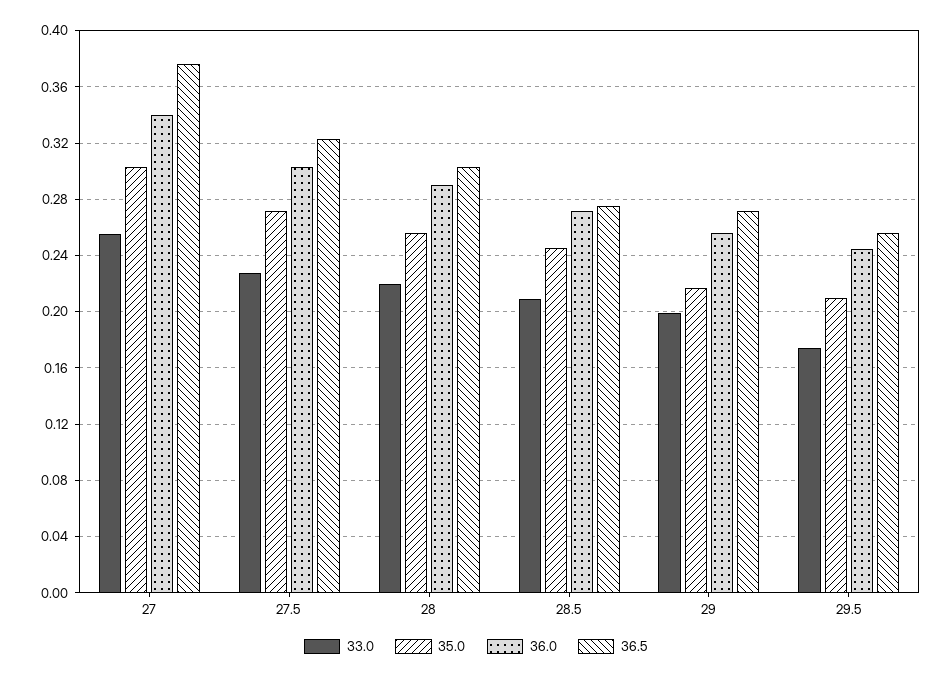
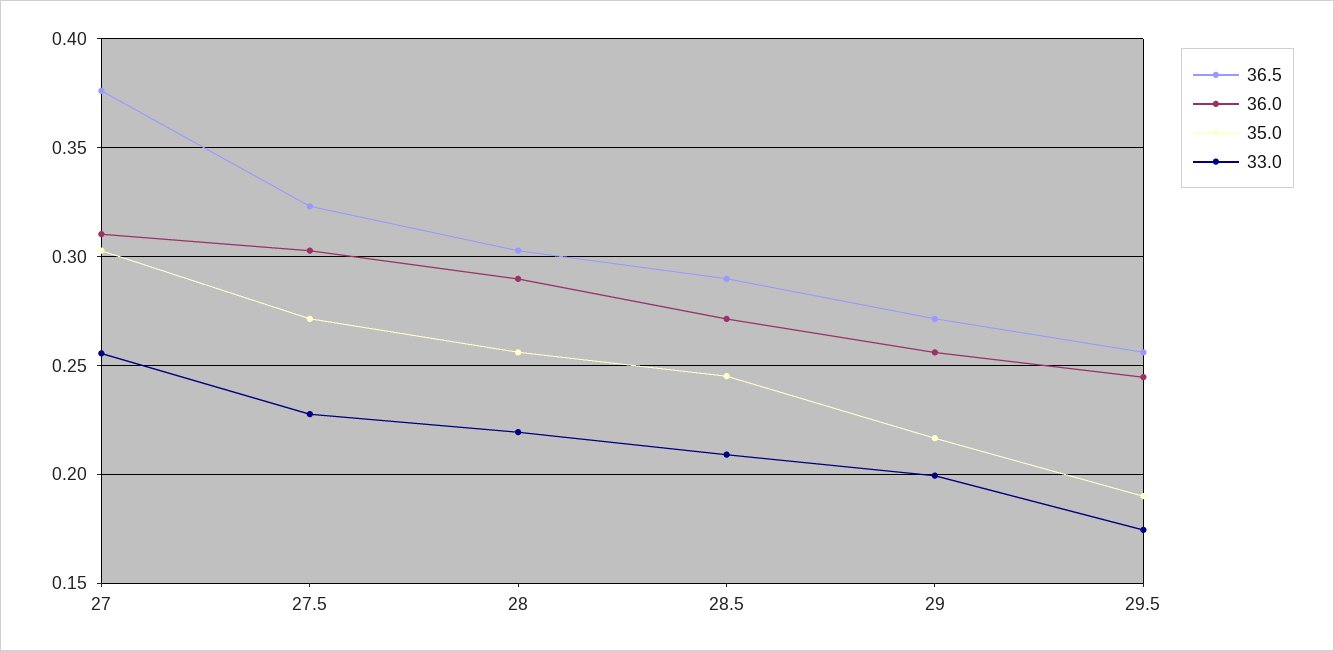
36.0, 27: 0.34 -> 0.31
36.5, 28.5: 0.275 -> 0.29
35.0, 29.5: 0.21 -> 0.19

